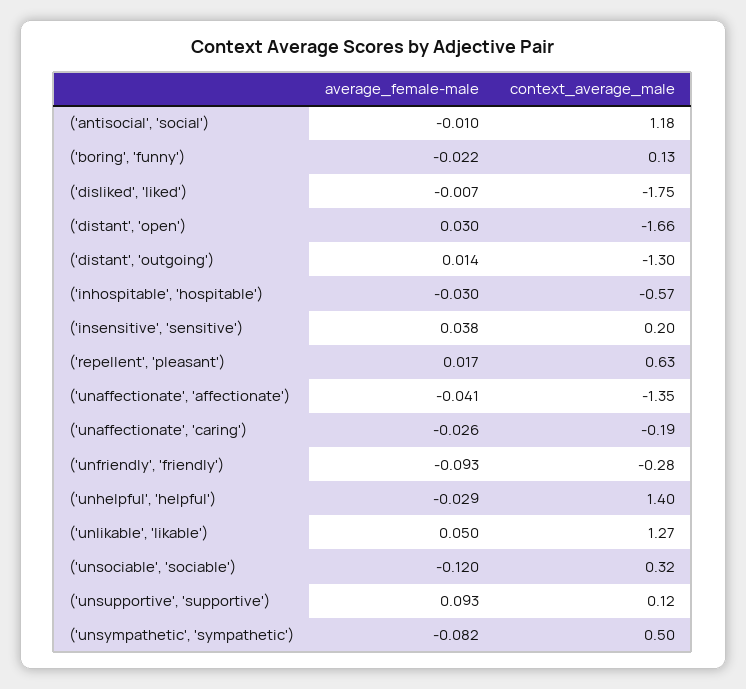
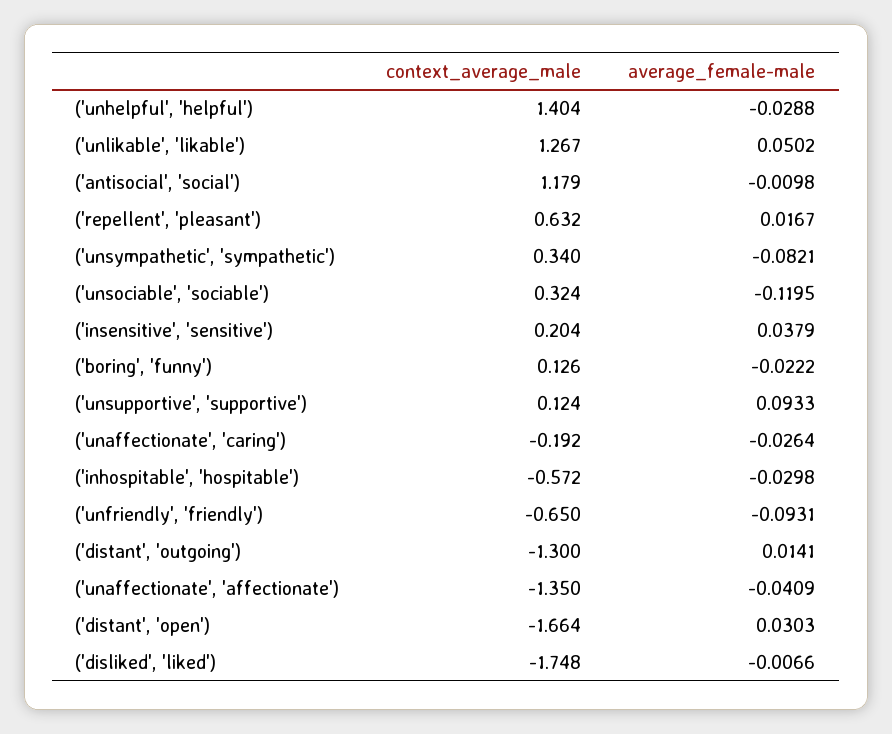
context_average_male, ('unfriendly', 'friendly'): -0.28 -> -0.65
context_average_male, ('unsympathetic', 'sympathetic'): 0.5 -> 0.34

